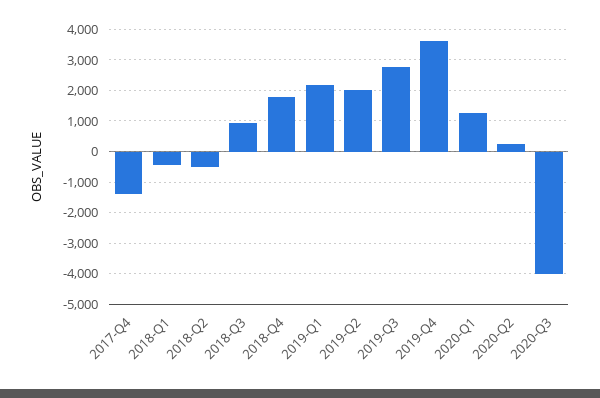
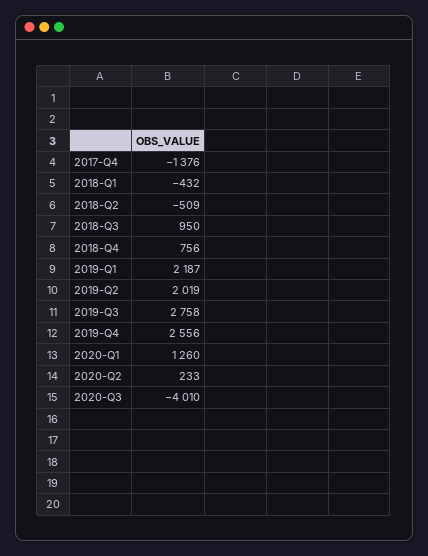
2018-Q4: 1800 -> 756
2019-Q4: 3600 -> 2556

